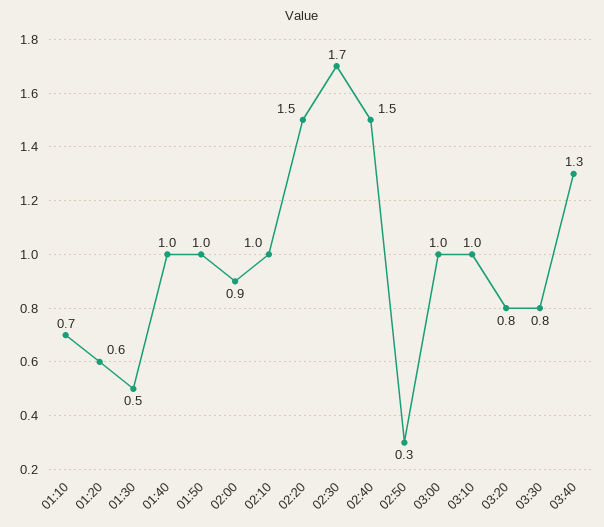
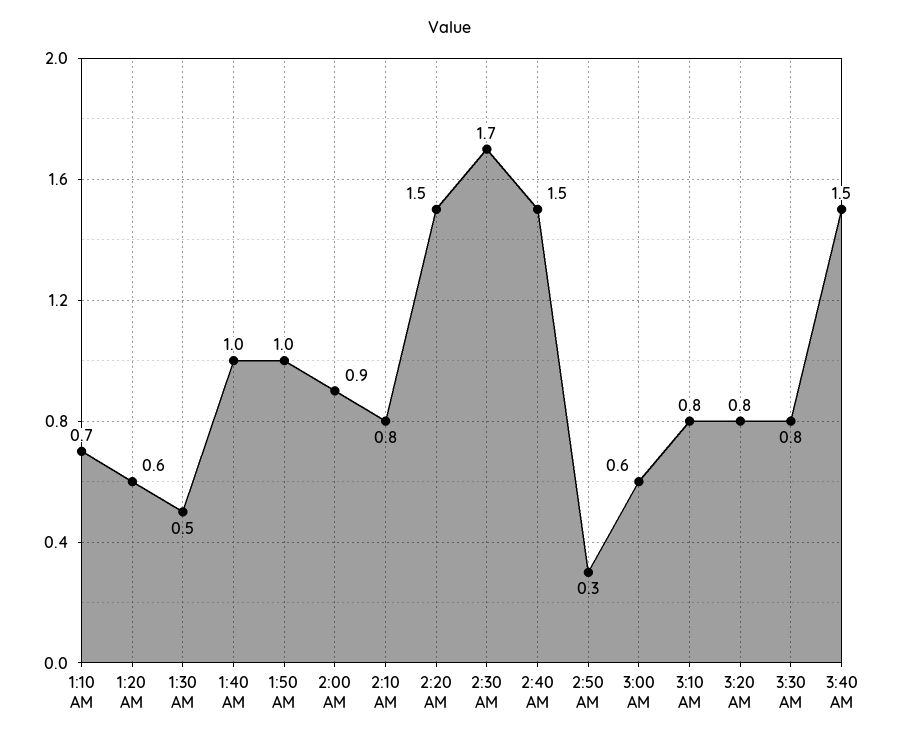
02:10: 1 -> 0.8
03:00: 1 -> 0.6
03:10: 1 -> 0.8
03:40: 1.3 -> 1.5

